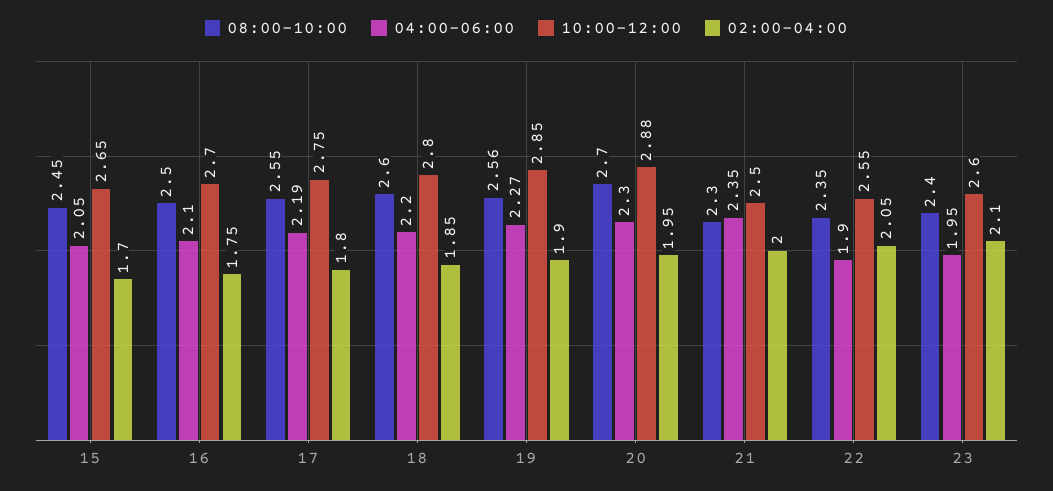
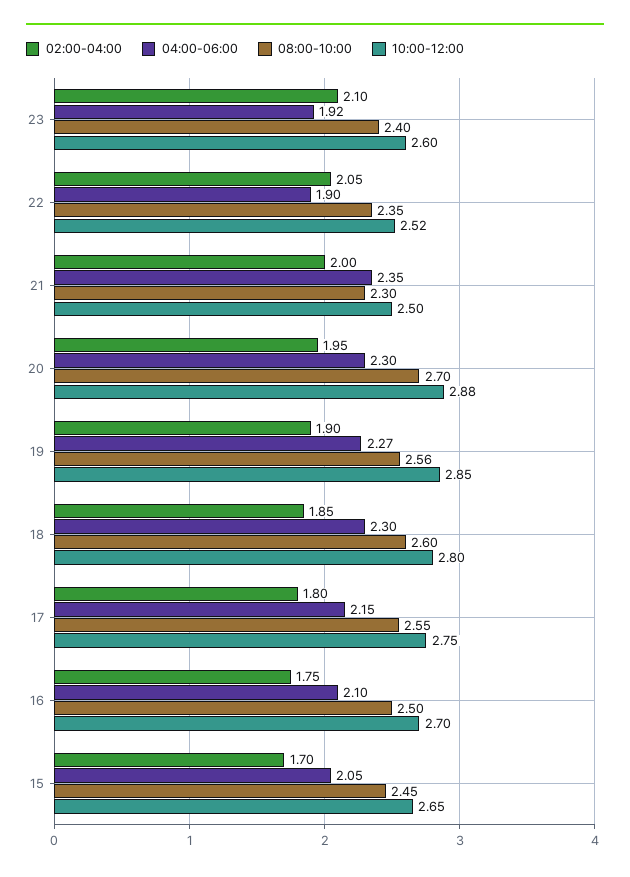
04:00-06:00, 17: 2.19 -> 2.15
04:00-06:00, 18: 2.2 -> 2.3
10:00-12:00, 22: 2.55 -> 2.52
04:00-06:00, 23: 1.95 -> 1.92

